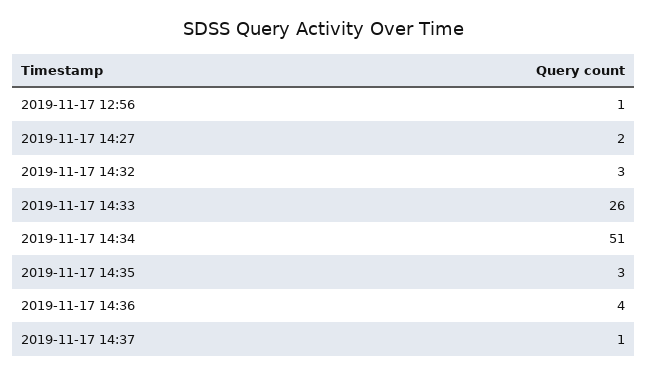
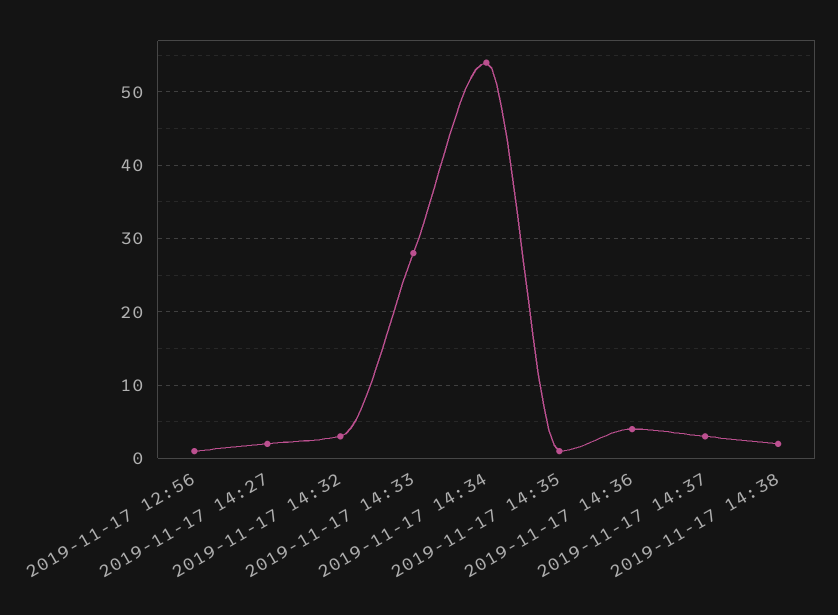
2019-11-17 14:33: 26 -> 28
2019-11-17 14:34: 51 -> 54
2019-11-17 14:35: 3 -> 1
2019-11-17 14:37: 1 -> 3
2019-11-17 14:38: none -> 2

